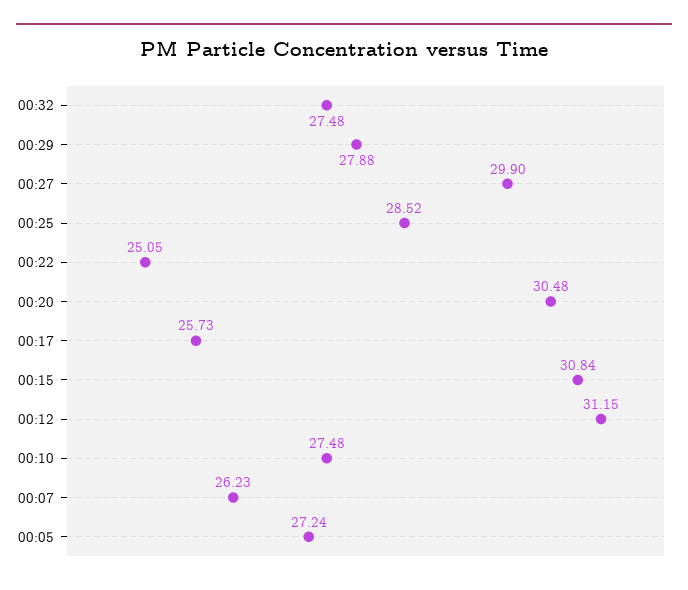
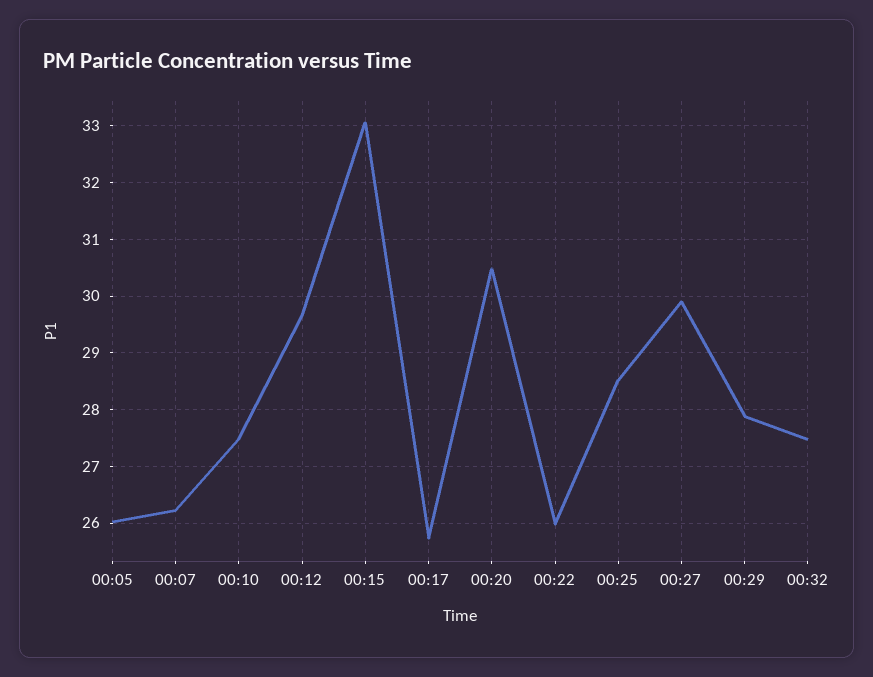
00:22: 25.05 -> 26
00:15: 30.84 -> 33
00:12: 31.15 -> 29.6
00:05: 27.24 -> 26

